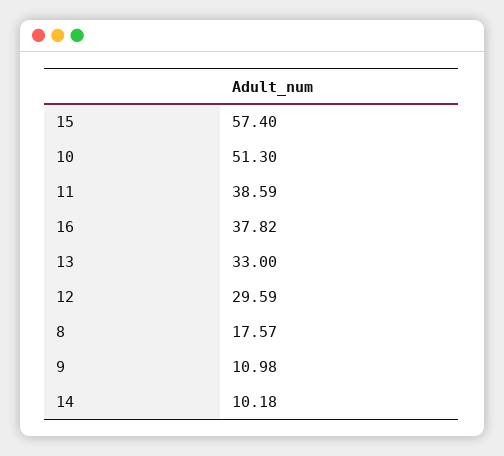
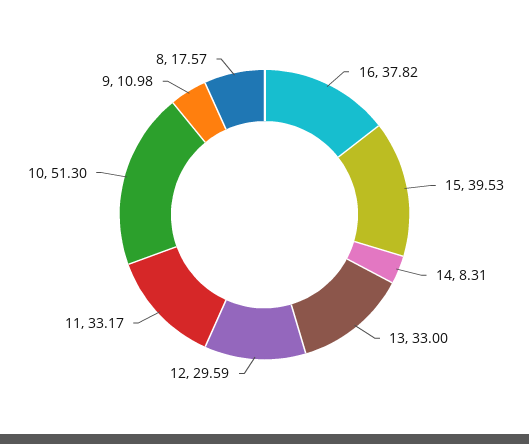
15: 57.4 -> 39.53
11: 38.59 -> 33.17
14: 10.18 -> 8.31

